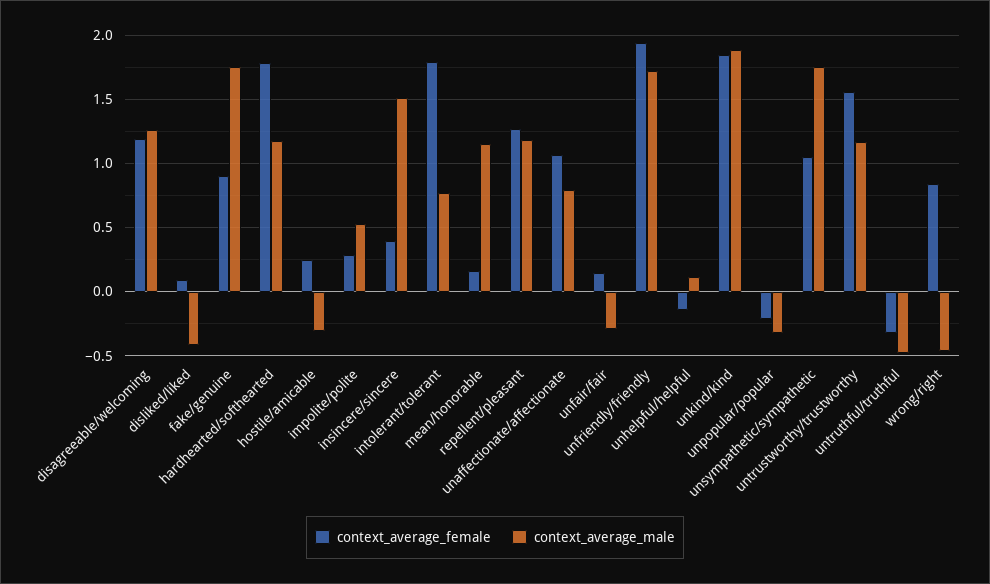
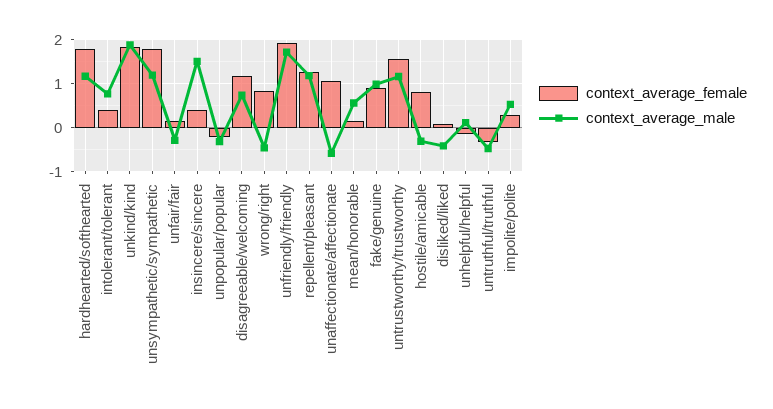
context_average_male, disagreeable/welcoming: 1.25 -> 0.8
context_average_male, fake/genuine: 1.75 -> 1
context_average_female, hostile/amicable: 0.25 -> 0.8
context_average_female, intolerant/tolerant: 1.8 -> 0.4
context_average_male, mean/honorable: 1.15 -> 0.6
context_average_male, unaffectionate/affectionate: 0.8 -> -0.6
context_average_female, unsympathetic/sympathetic: 1.05 -> 1.8
context_average_male, unsympathetic/sympathetic: 1.75 -> 1.2

